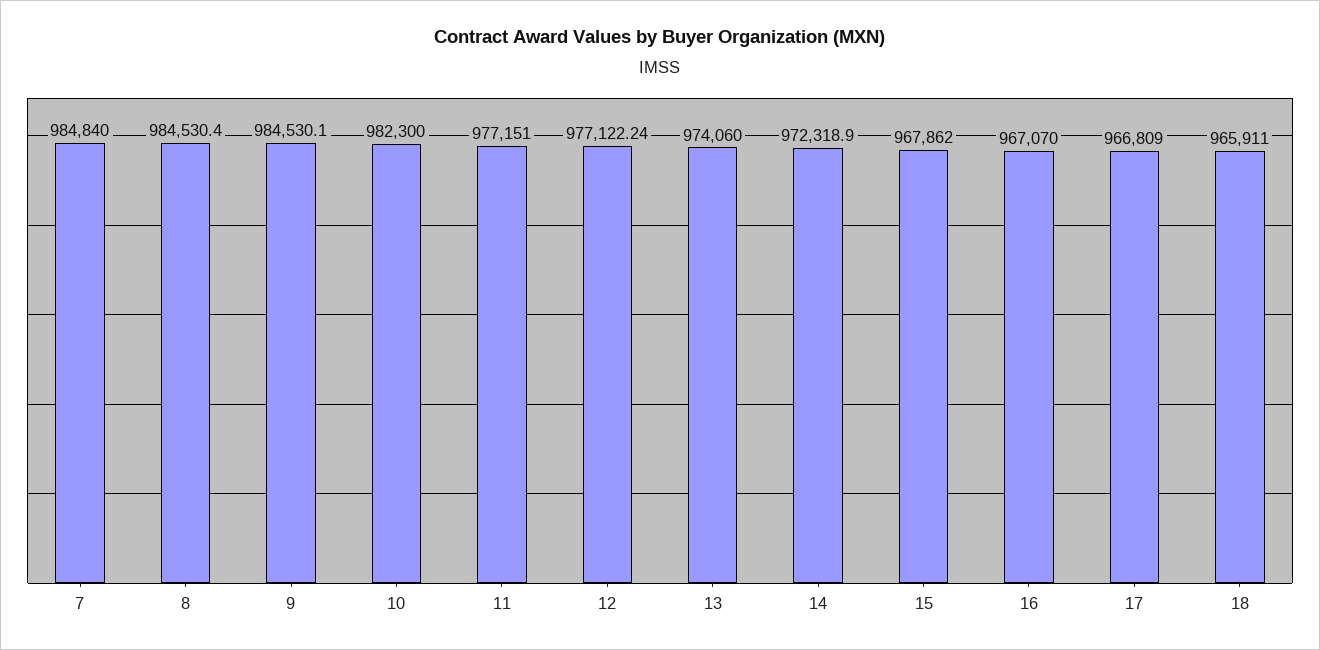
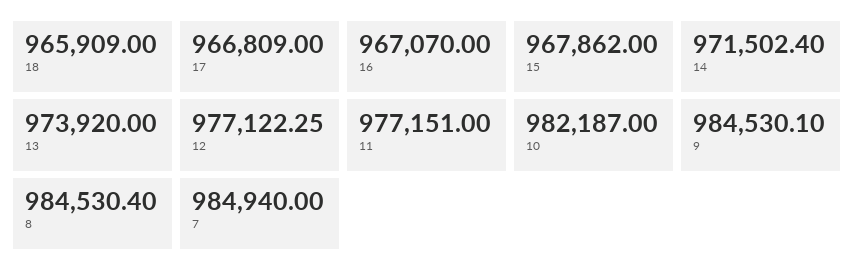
7: 984840 -> 984940
10: 982300 -> 982187
12: 977122.24 -> 977122.25
13: 974060 -> 973920
14: 972318.9 -> 971502.4
18: 965911 -> 965909

